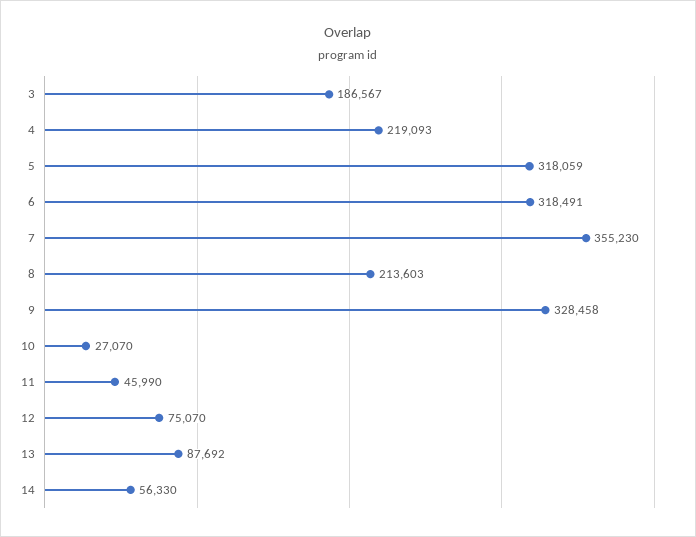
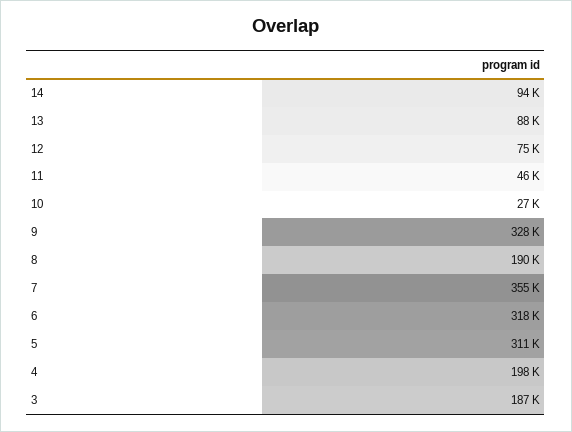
4: 219093 -> 198000
5: 318059 -> 311000
8: 213603 -> 190000
14: 56330 -> 94000

